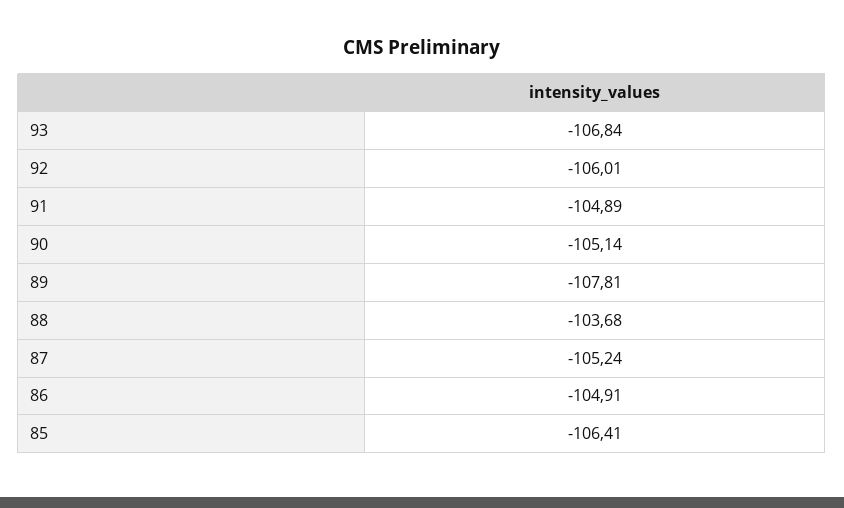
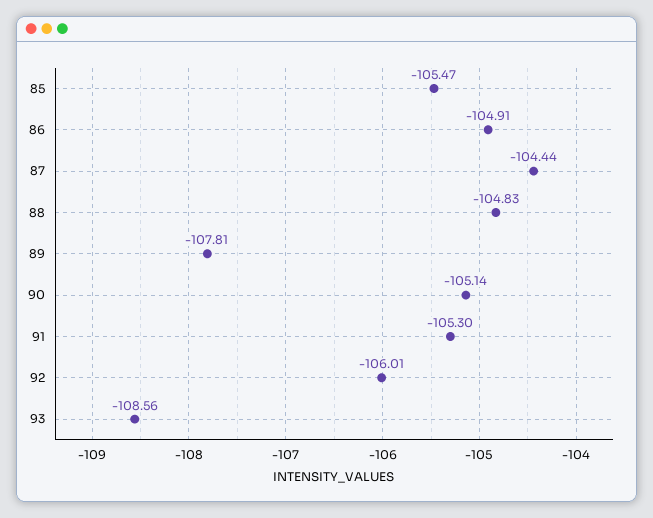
93: -106.84 -> -108.56
91: -104.89 -> -105.3
88: -103.68 -> -104.83
87: -105.24 -> -104.44
85: -106.41 -> -105.47

